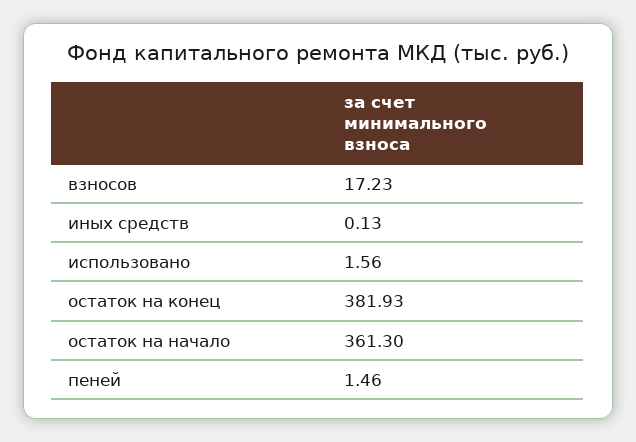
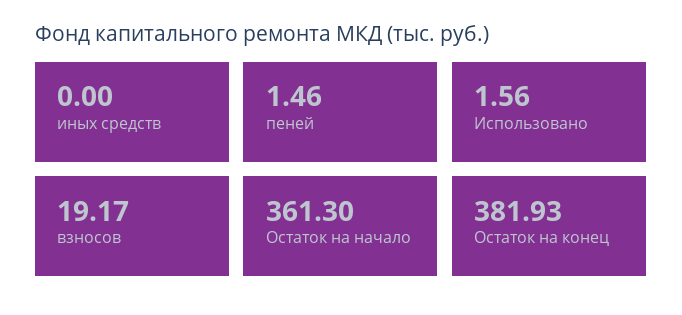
взносов: 17.23 -> 19.17
иных средств: 0.13 -> 0

